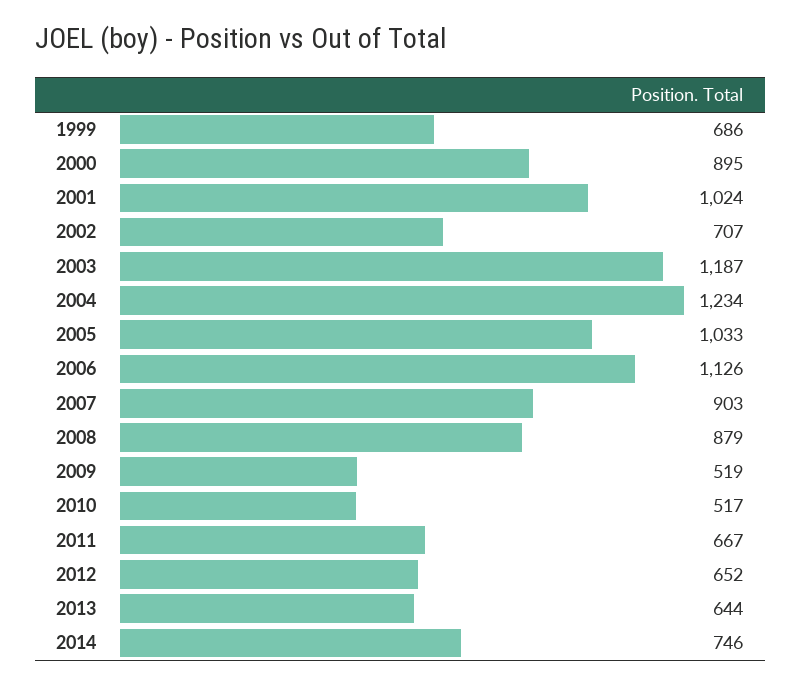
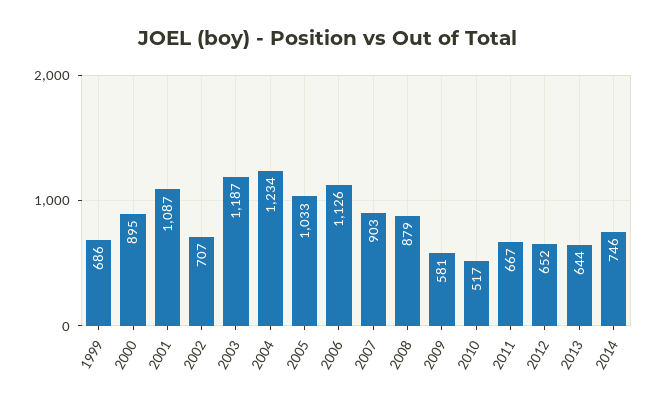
2001: 1024 -> 1087
2009: 519 -> 581

